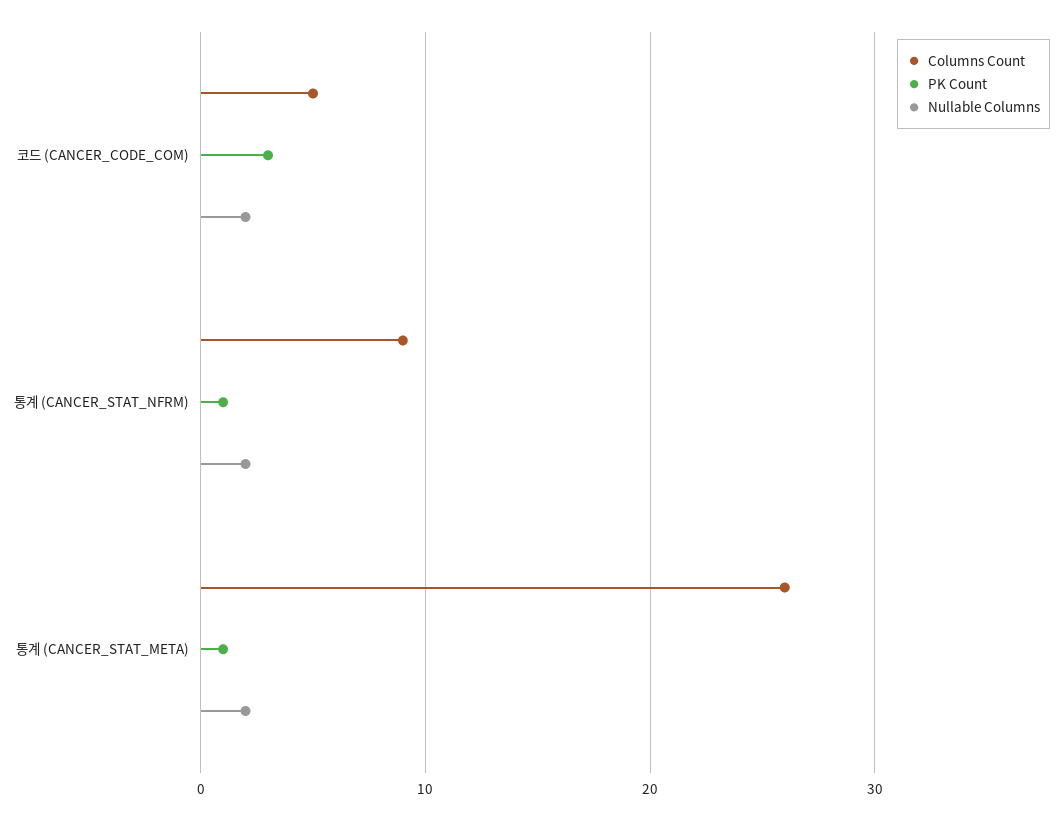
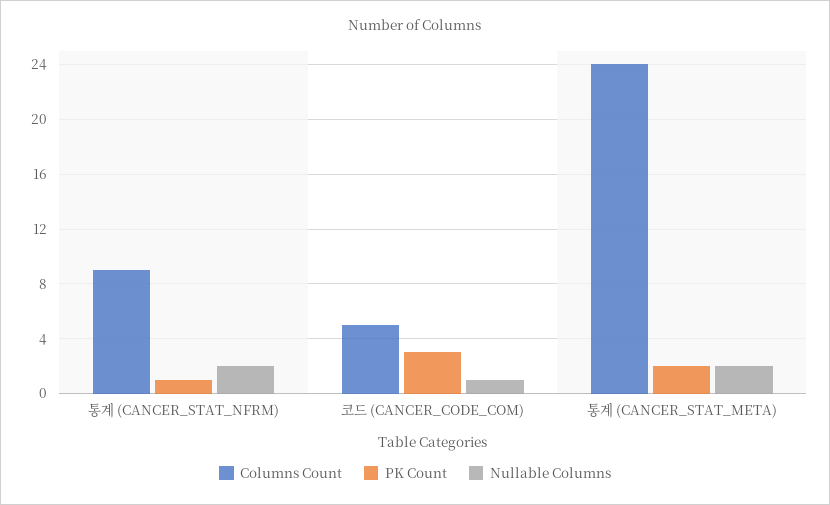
Nullable Columns, 코드 (CANCER_CODE_COM): 2 -> 1
Columns Count, 통계 (CANCER_STAT_META): 26 -> 24
PK Count, 통계 (CANCER_STAT_META): 1 -> 2

